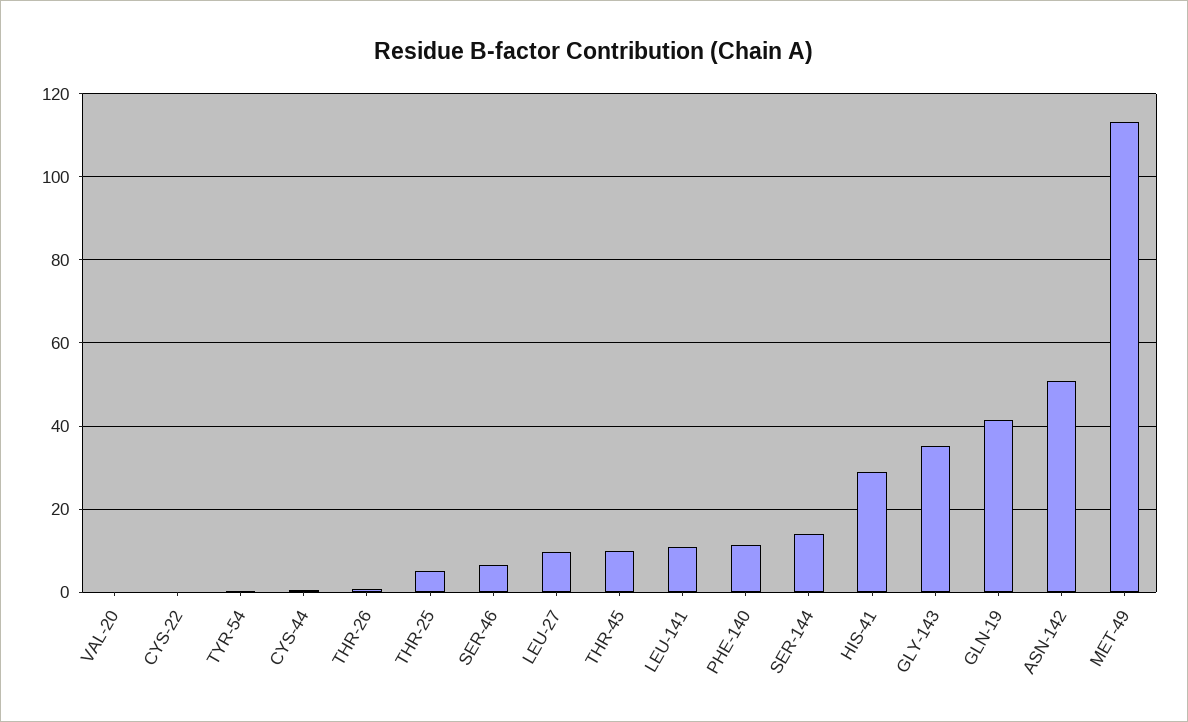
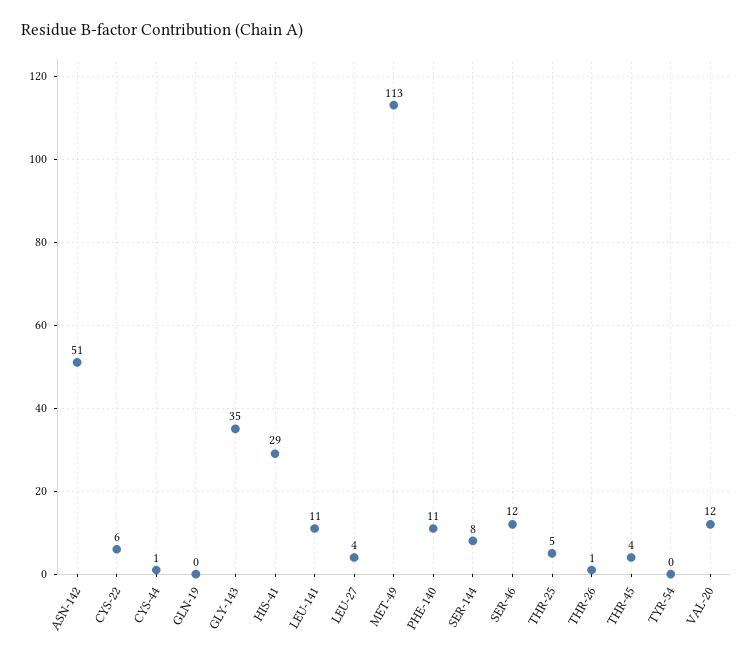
VAL-20: 0 -> 12
CYS-22: 0 -> 6
SER-46: 6 -> 12
LEU-27: 10 -> 4
THR-45: 10 -> 4
SER-144: 14 -> 8
GLN-19: 42 -> 0

